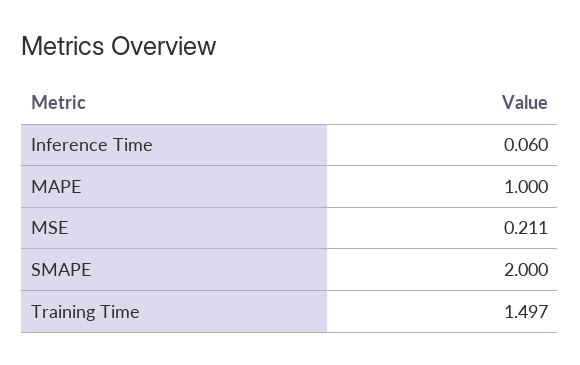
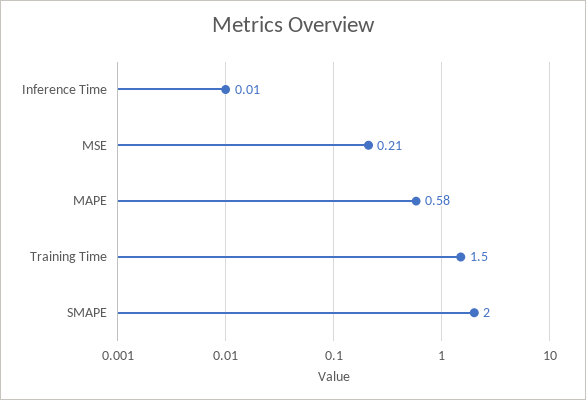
Inference Time: 0.06 -> 0.01
MAPE: 1 -> 0.58

